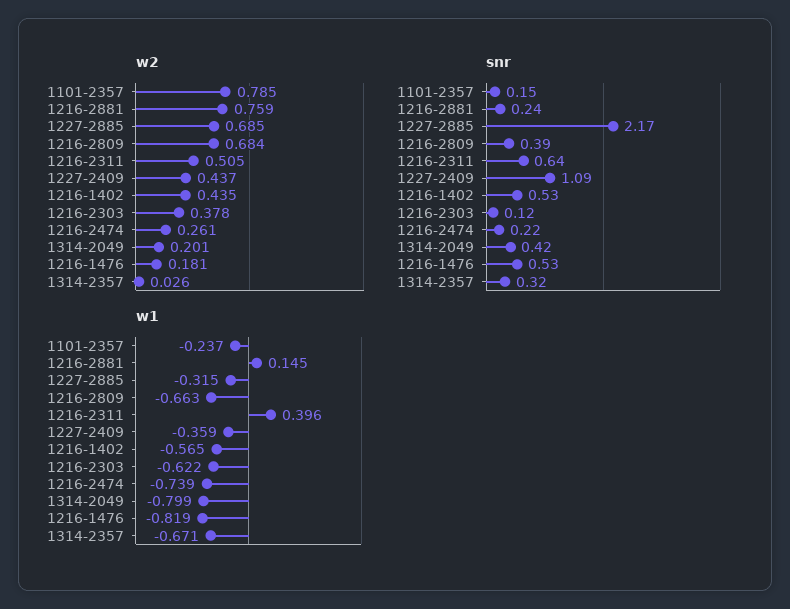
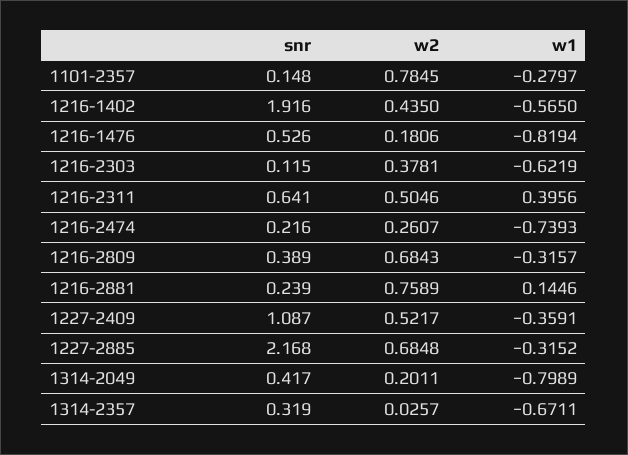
w2, 1227-2409: 0.437 -> 0.5217
snr, 1216-1402: 0.53 -> 1.916
w1, 1101-2357: -0.237 -> -0.2797
w1, 1216-2809: -0.663 -> -0.3157

